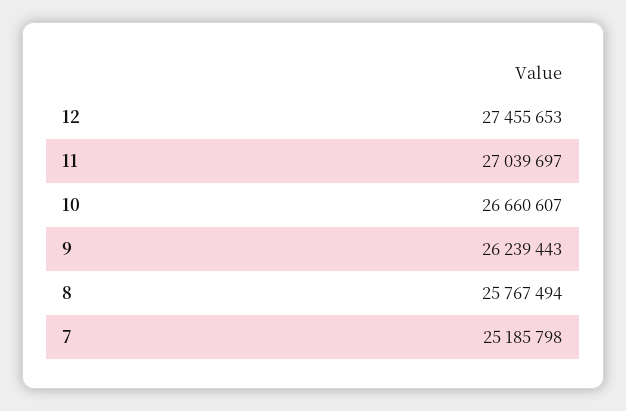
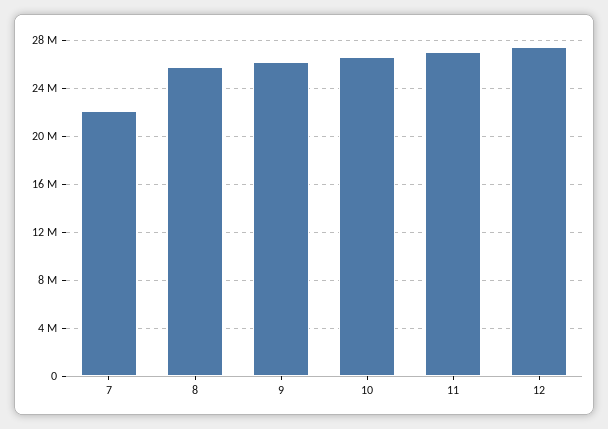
7: 25185798 -> 22000000

